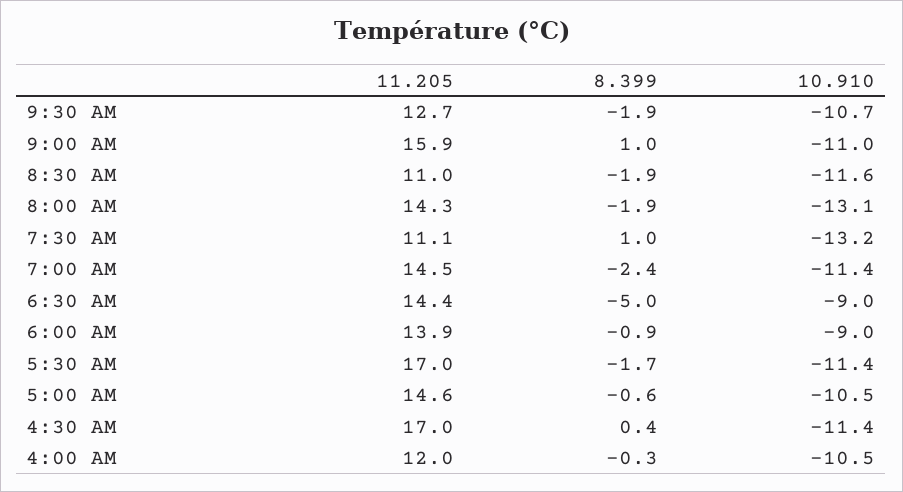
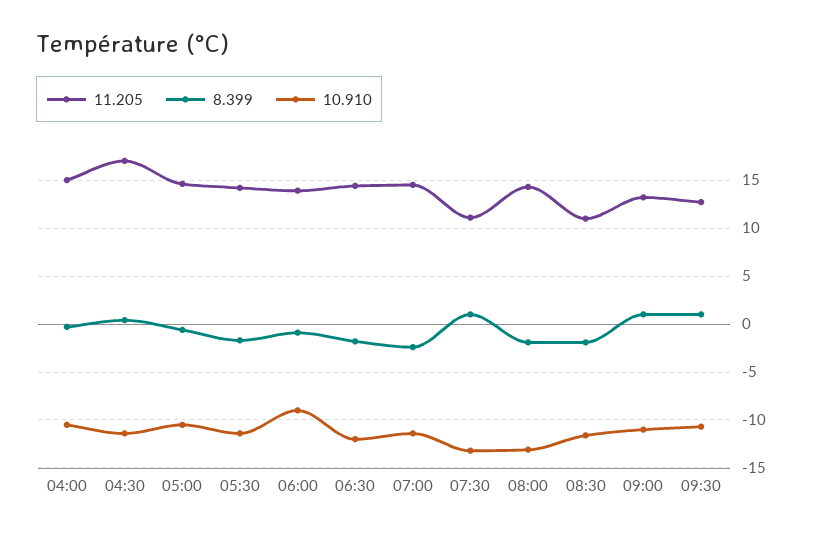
8.399, 9:30 AM: -1.9 -> 1
11.205, 9:00 AM: 15.9 -> 13
8.399, 6:30 AM: -5 -> -2
10.910, 6:30 AM: -9 -> -12
11.205, 5:30 AM: 17 -> 14
11.205, 4:00 AM: 12 -> 15

